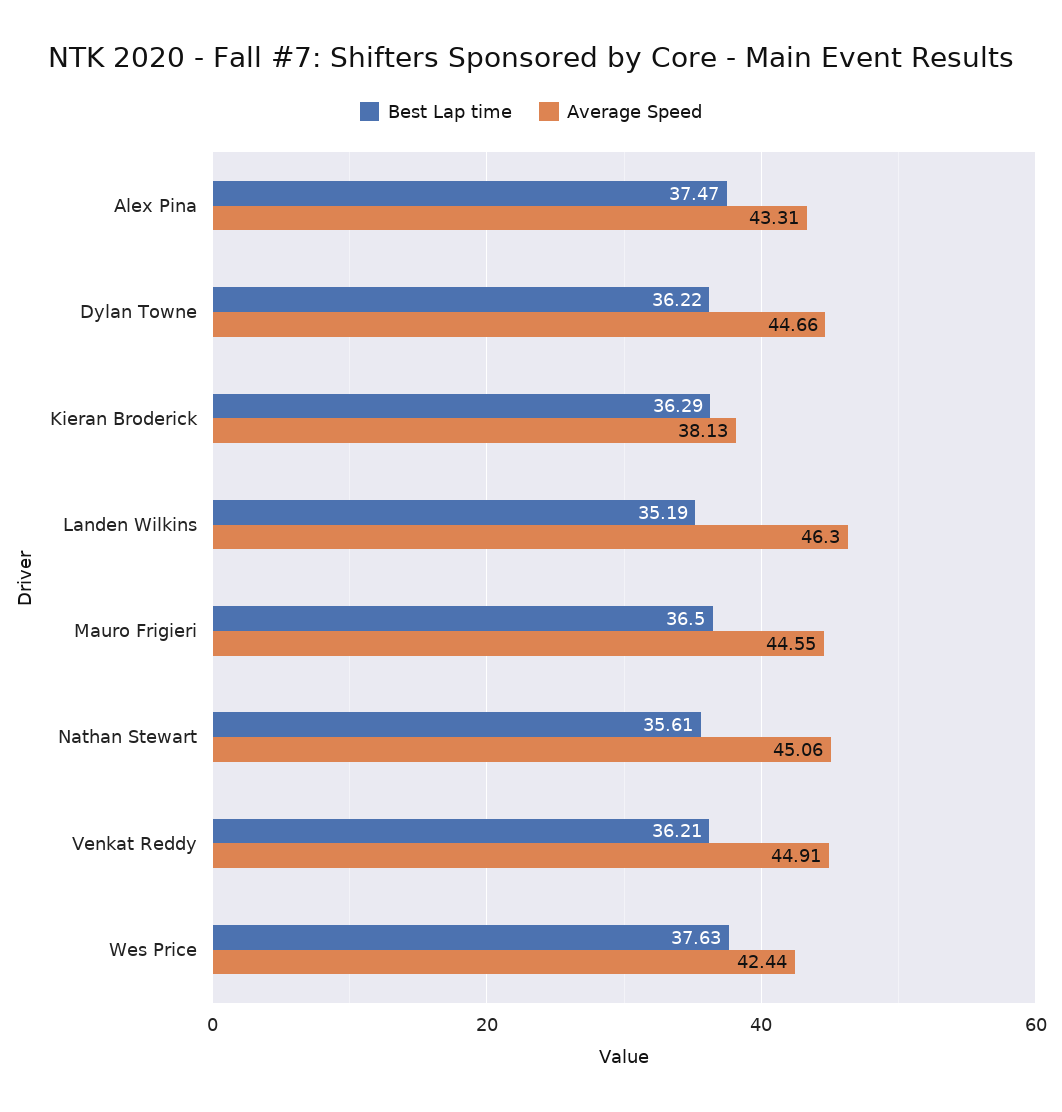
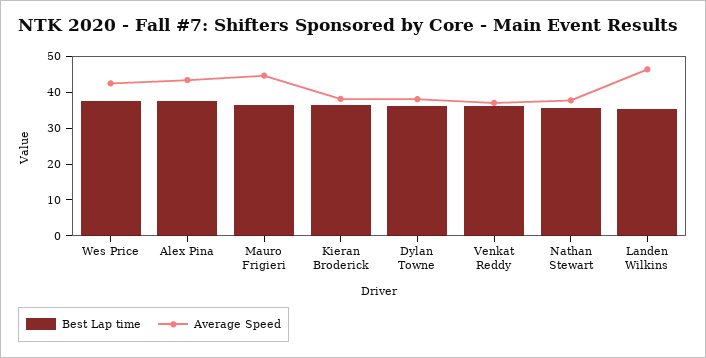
Average Speed, Dylan Towne: 44.66 -> 37.5
Average Speed, Nathan Stewart: 45.06 -> 37.5
Average Speed, Venkat Reddy: 44.91 -> 37.5

